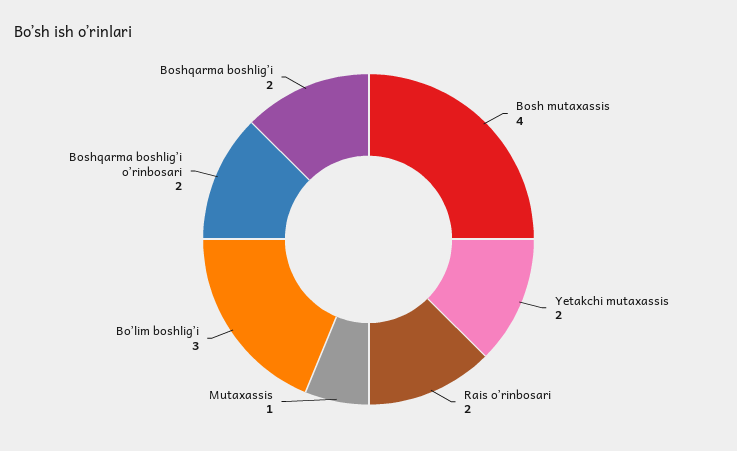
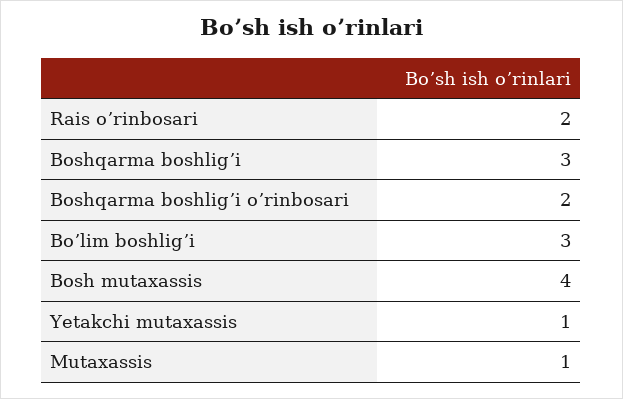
Yetakchi mutaxassis: 2 -> 1
Boshqarma boshligʼi: 2 -> 3

